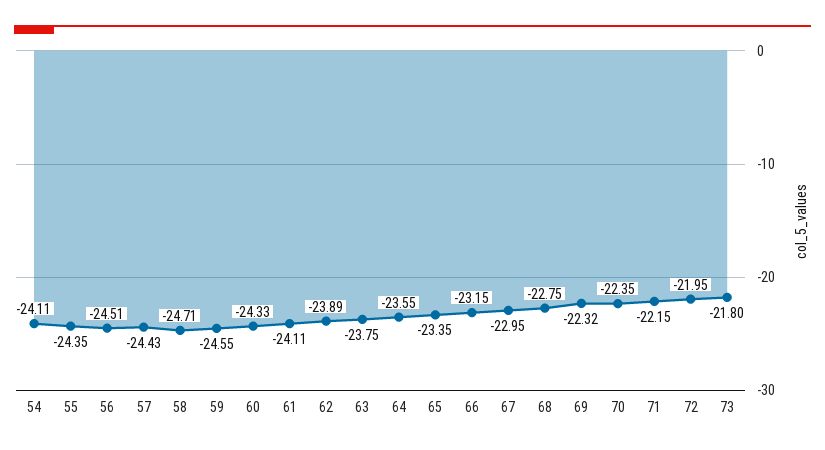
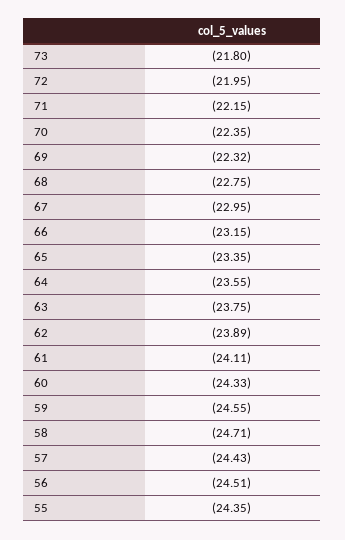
54: -24.11 -> none

